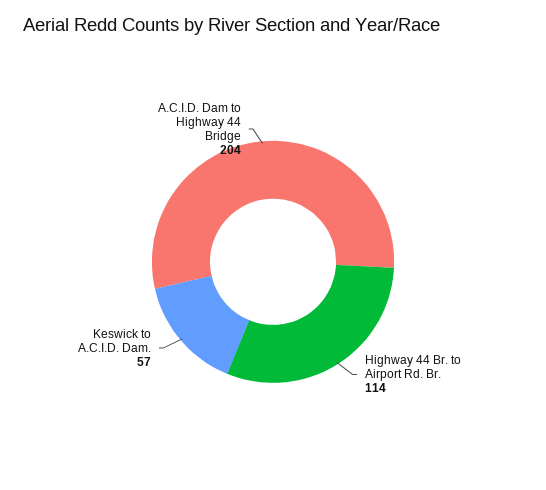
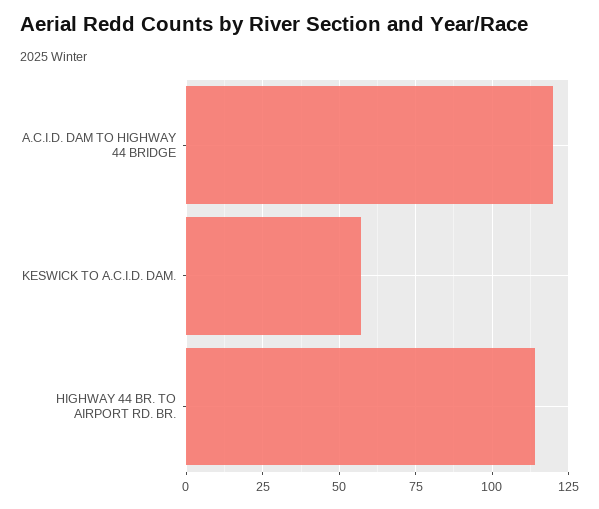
A.C.I.D. Dam to Highway 44 Bridge: 204 -> 120

